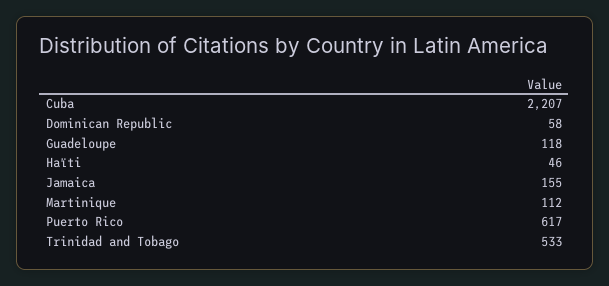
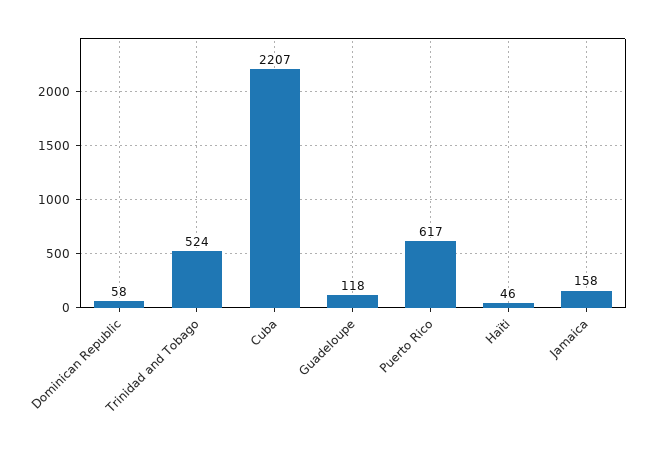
Jamaica: 155 -> 158
Martinique: 112 -> none
Trinidad and Tobago: 533 -> 524

